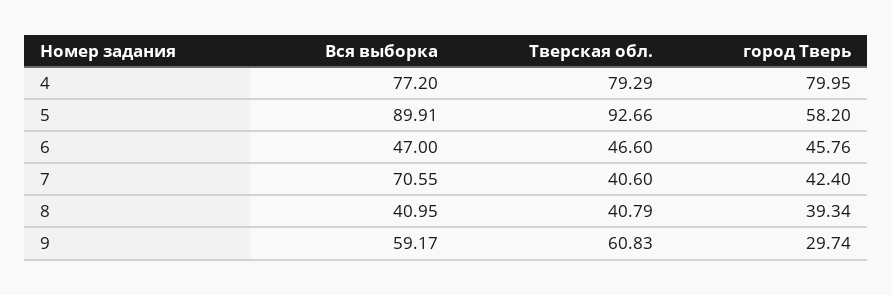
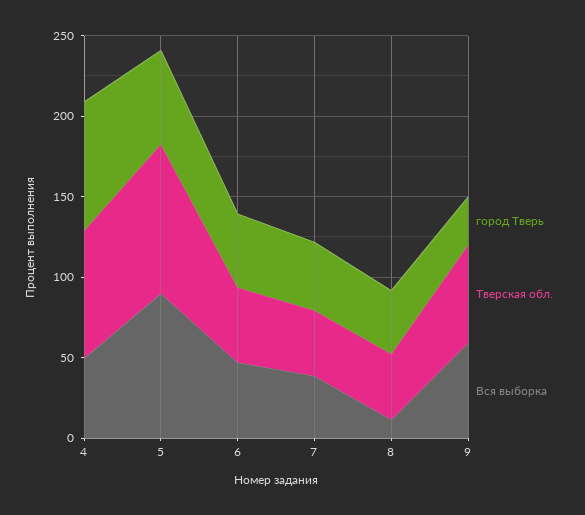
Вся выборка, 4: 77.2 -> 50
Вся выборка, 7: 70.55 -> 40
Вся выборка, 8: 40.95 -> 10

